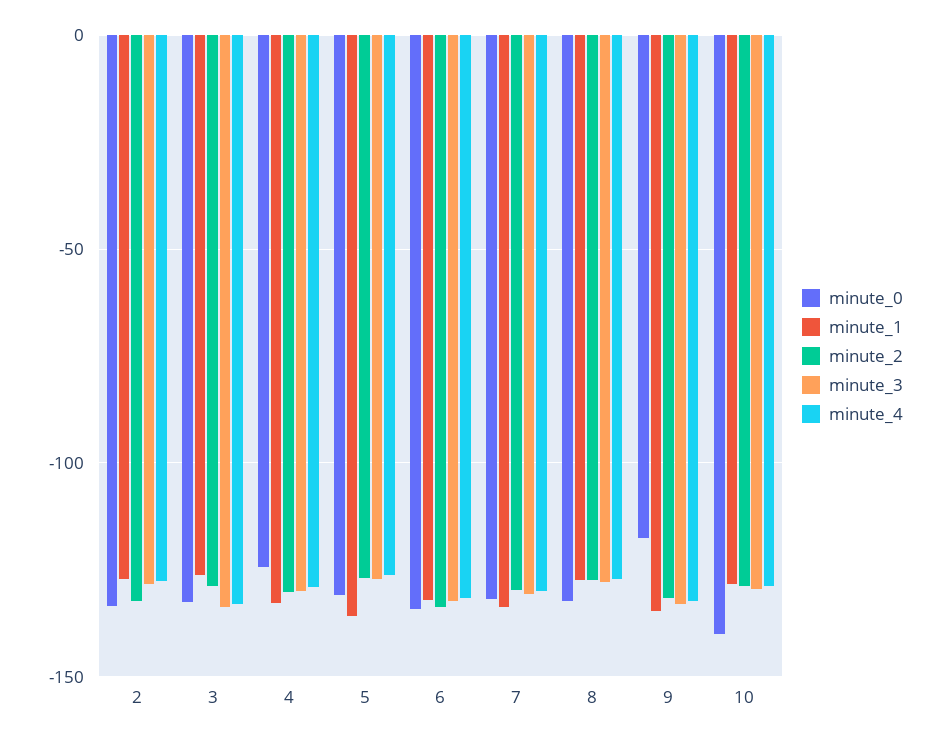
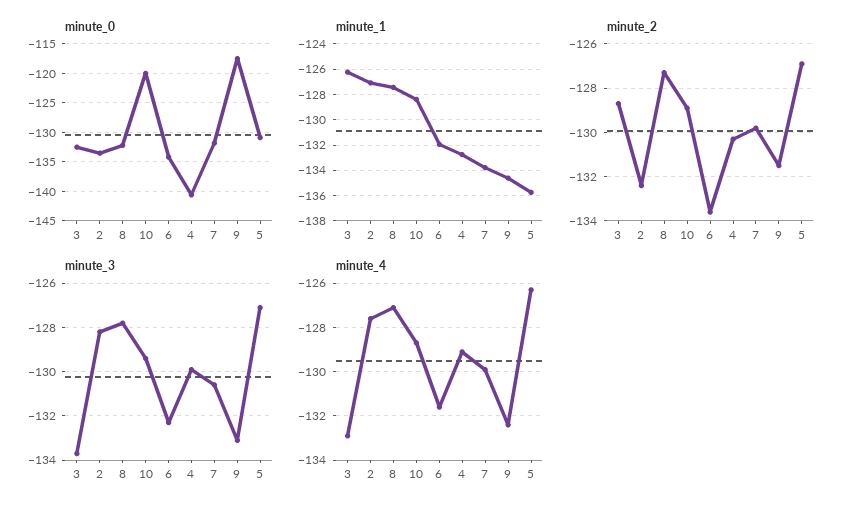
minute_0, 4: -125 -> -140
minute_0, 10: -140 -> -120

